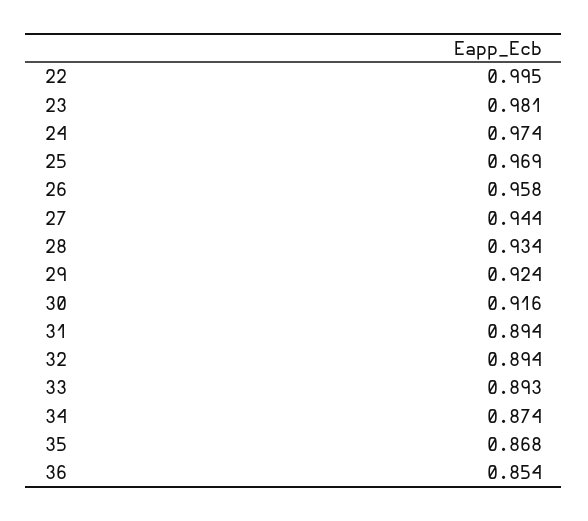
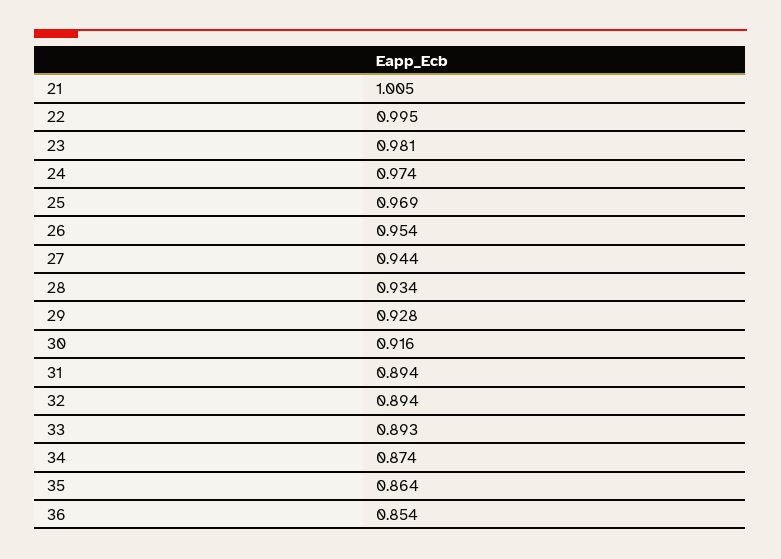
26: 0.958 -> 0.954
29: 0.924 -> 0.928
35: 0.868 -> 0.864
21: none -> 1.005

